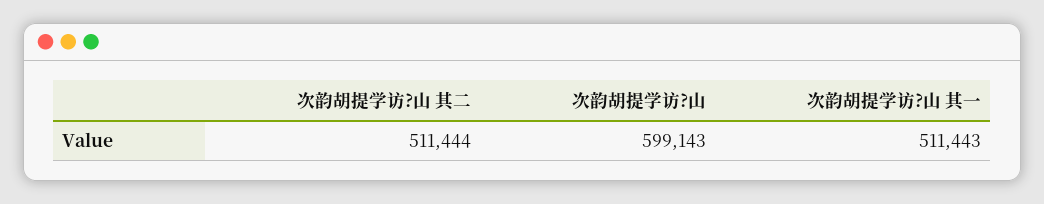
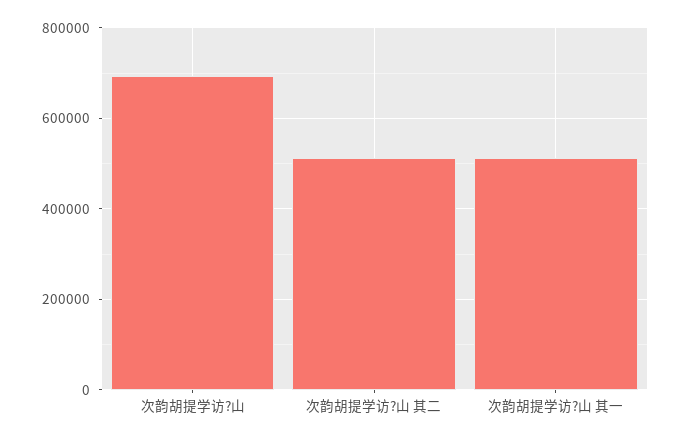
次韵胡提学访?山: 599143 -> 700000

